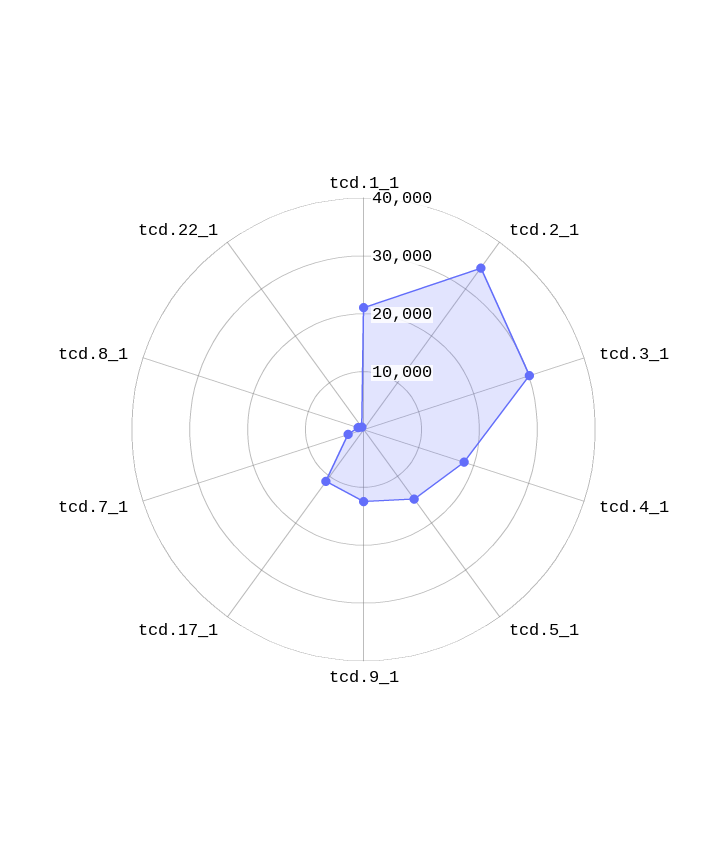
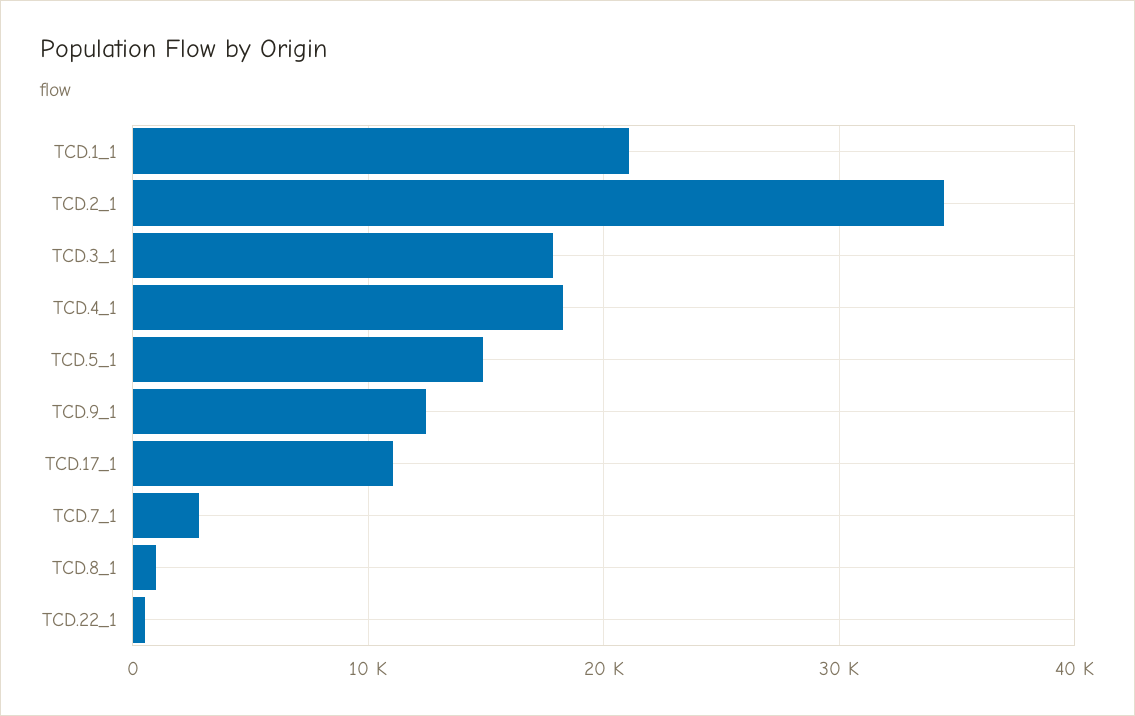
tcd.3_1: 30000 -> 18000

